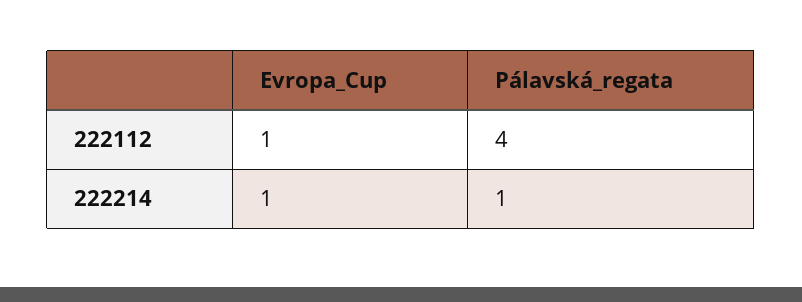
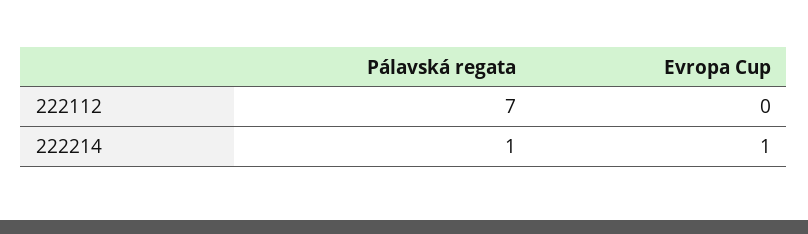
Evropa_Cup, 222112: 1 -> 0
Pálavská_regata, 222112: 4 -> 7

